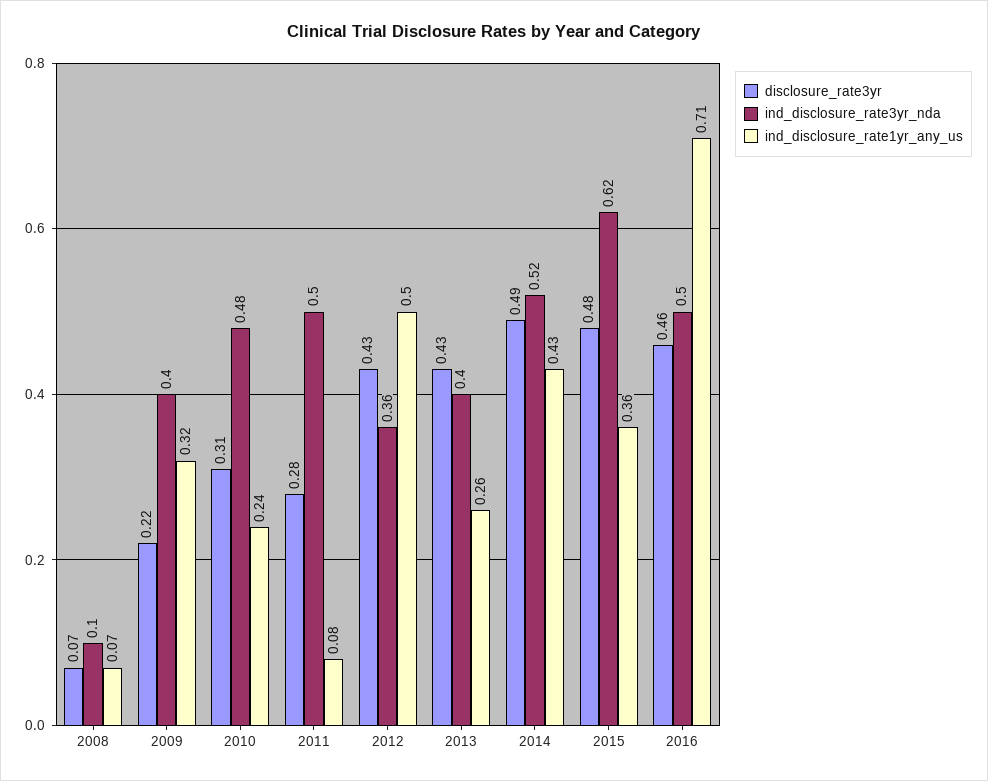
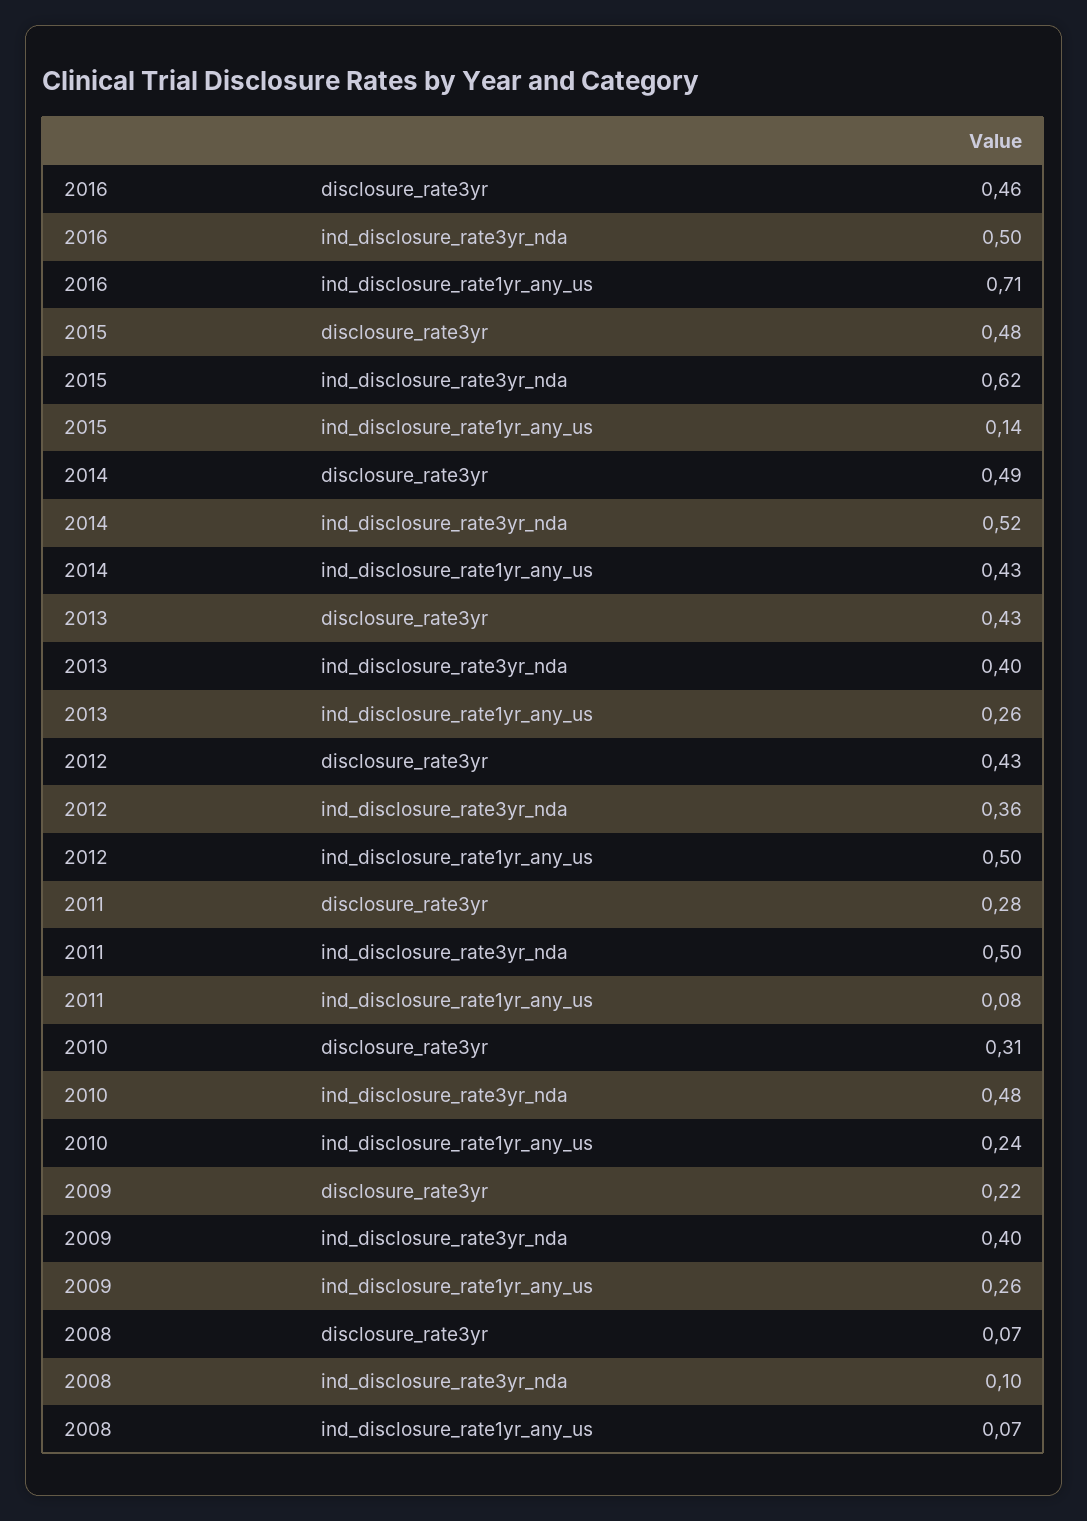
ind_disclosure_rate1yr_any_us, 2009: 0.32 -> 0.26
ind_disclosure_rate1yr_any_us, 2015: 0.36 -> 0.14

